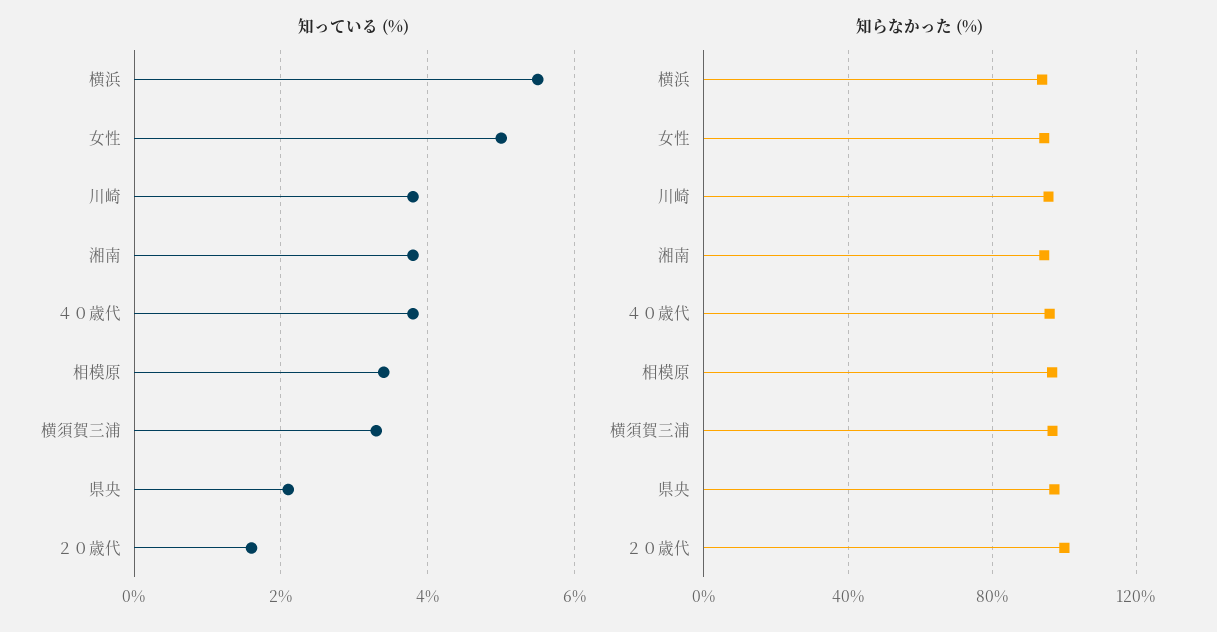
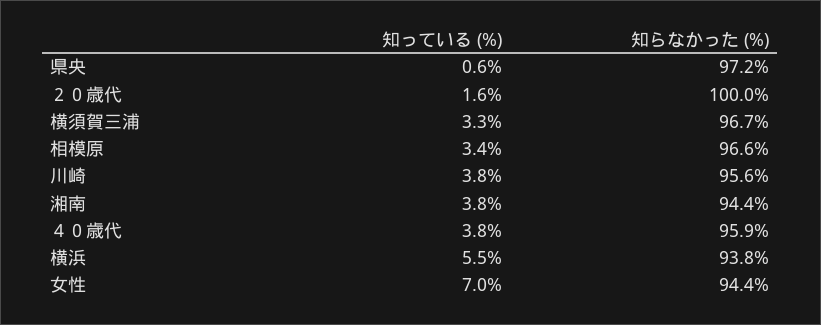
知っている (%), 女性: 5 -> 7
知っている (%), 県央: 2 -> 0.6

